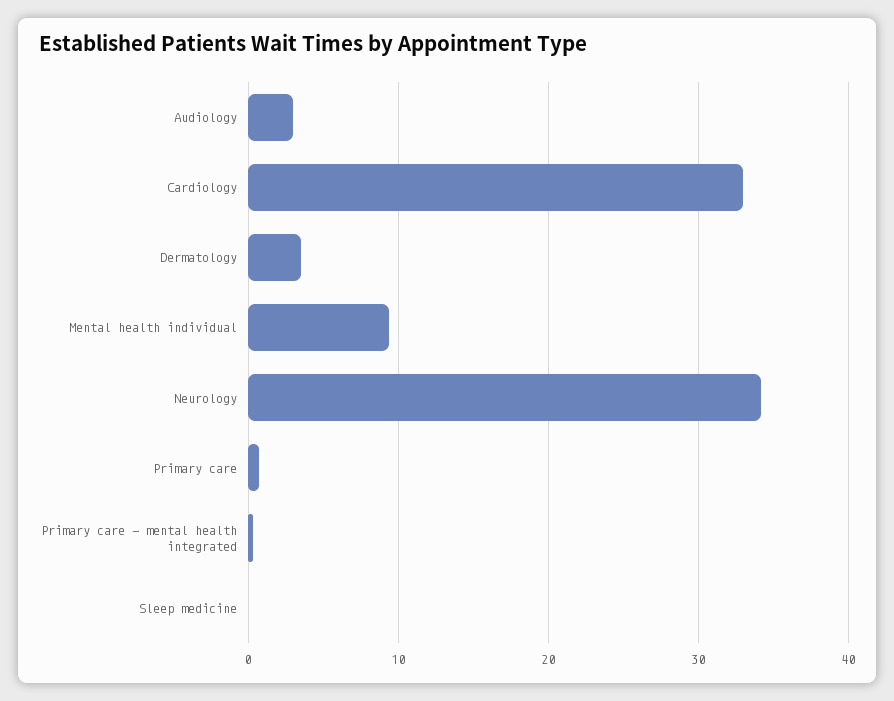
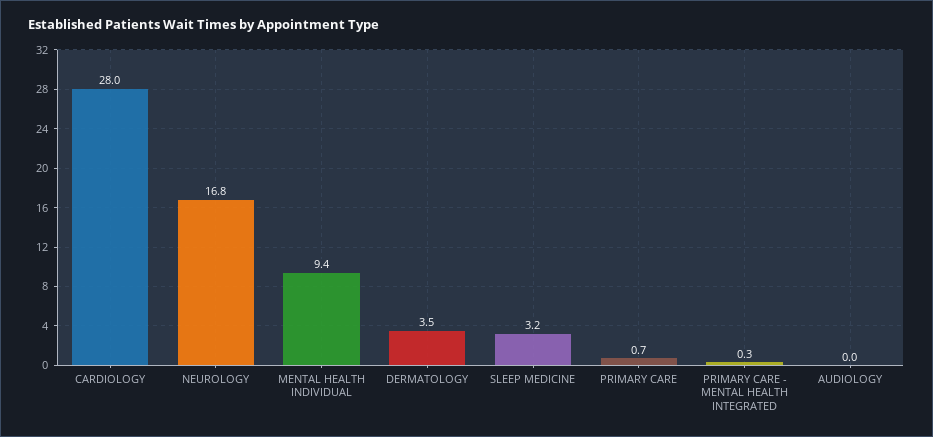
Audiology: 3 -> 0
Cardiology: 33 -> 28
Neurology: 34 -> 16.8
Sleep medicine: 0 -> 3.2

